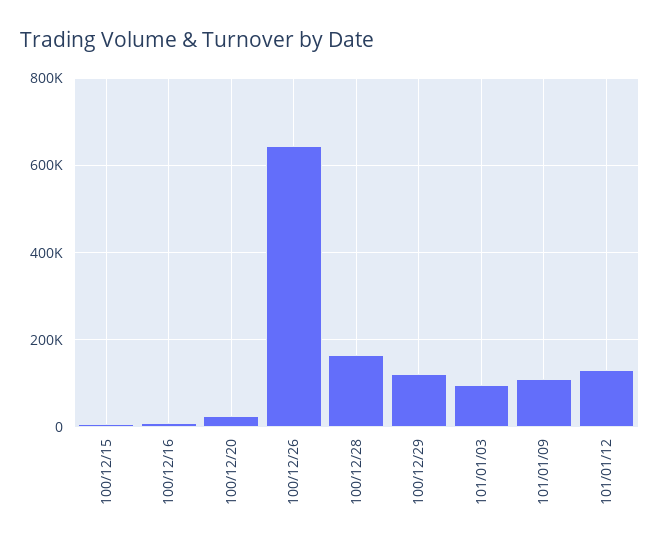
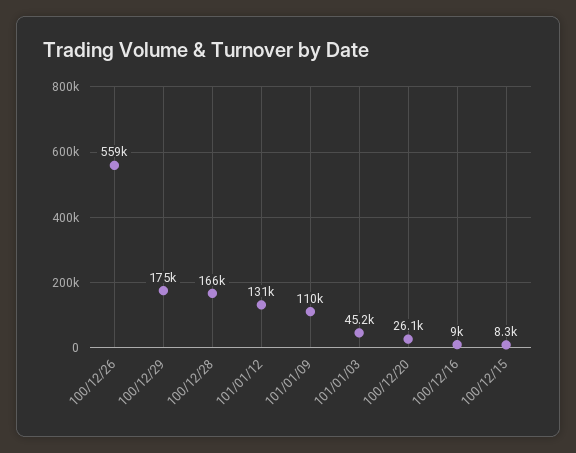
100/12/26: 640000 -> 559000
100/12/29: 120000 -> 175000
101/01/03: 100000 -> 45200

